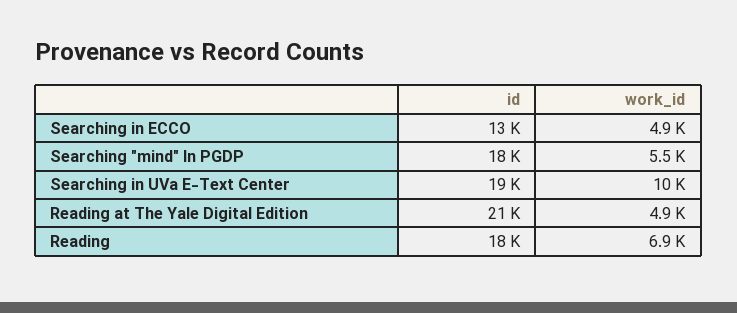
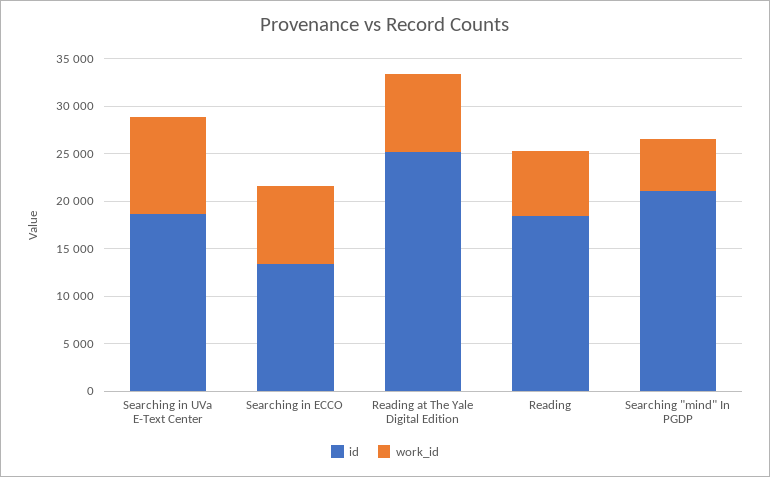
work_id, Searching in ECCO: 4900 -> 8000
id, Searching "mind" In PGDP: 18000 -> 21000
id, Reading at The Yale Digital Edition: 21000 -> 25000
work_id, Reading at The Yale Digital Edition: 4900 -> 8000

